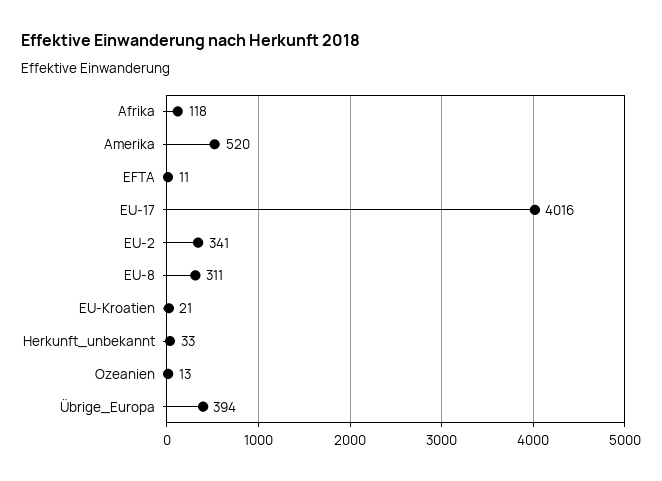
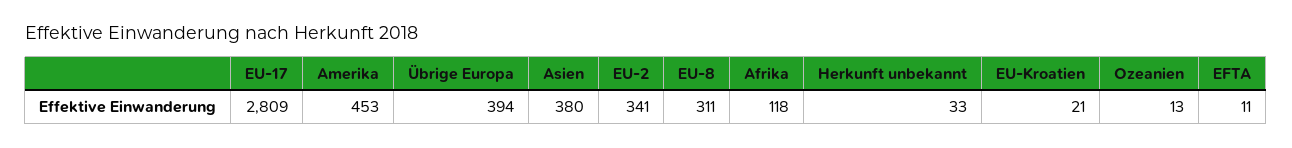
Amerika: 520 -> 453
EU-17: 4016 -> 2809
Asien: none -> 380

